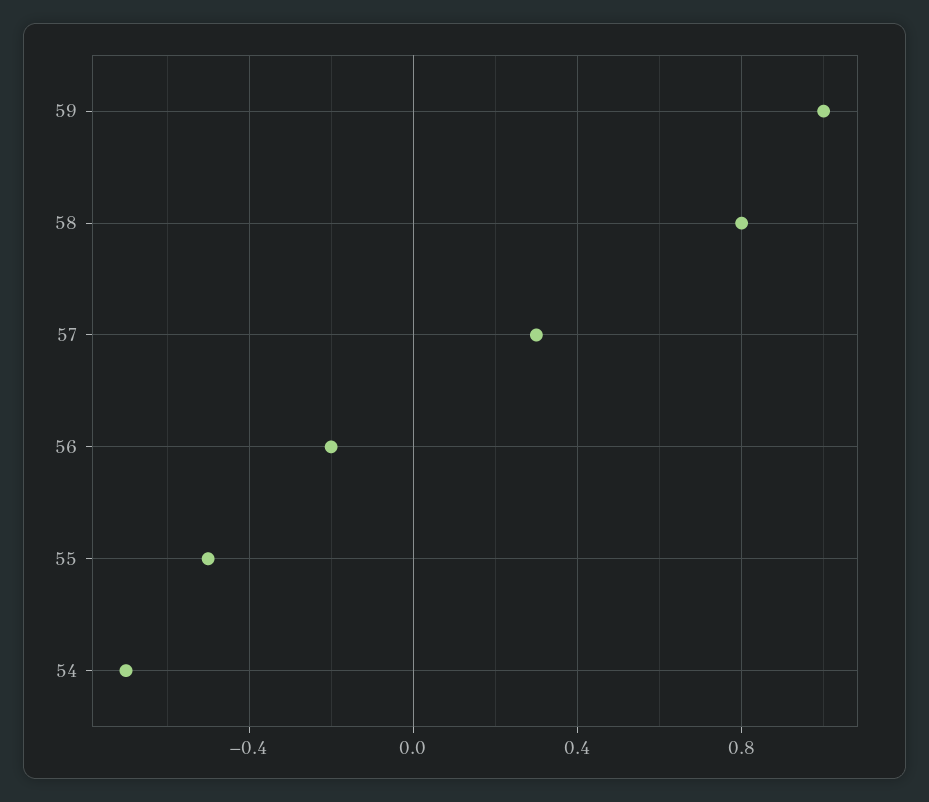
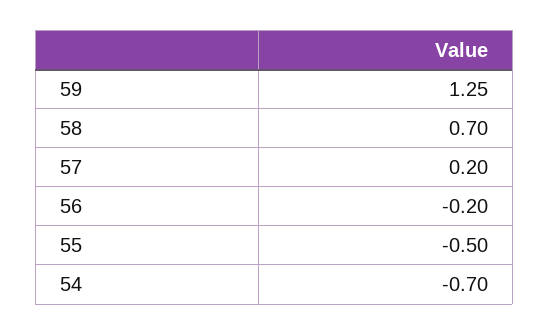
59: 1 -> 1.25
58: 0.8 -> 0.7
57: 0.3 -> 0.2

